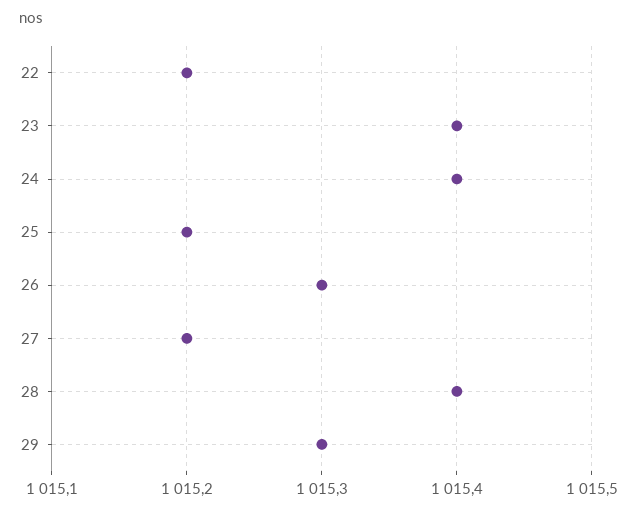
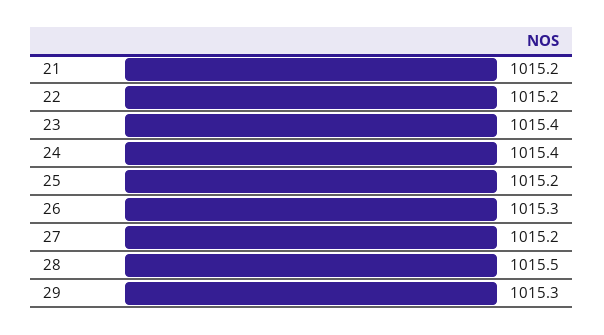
28: 1015.4 -> 1015.5
21: none -> 1015.2

